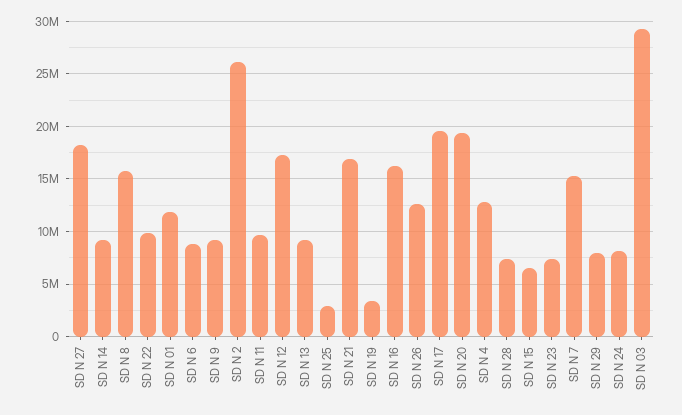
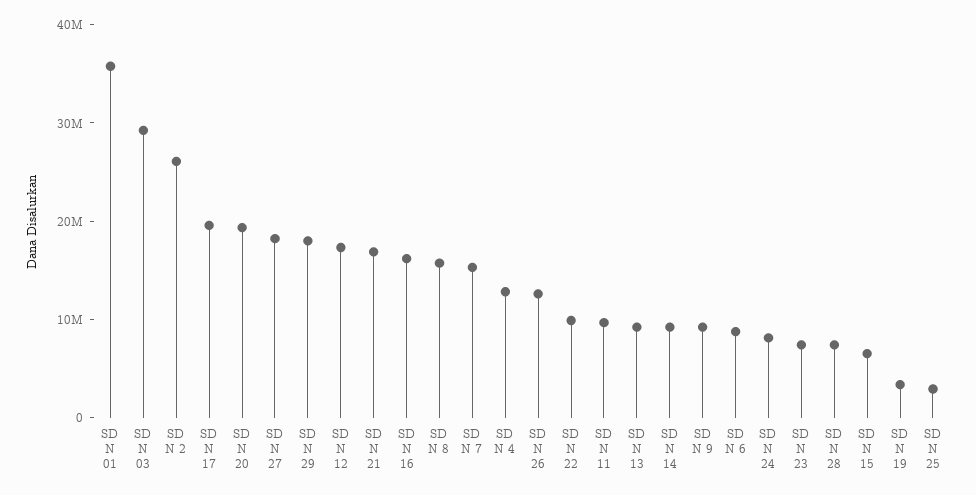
SD N 01: 12000000 -> 36000000
SD N 29: 8000000 -> 18000000

